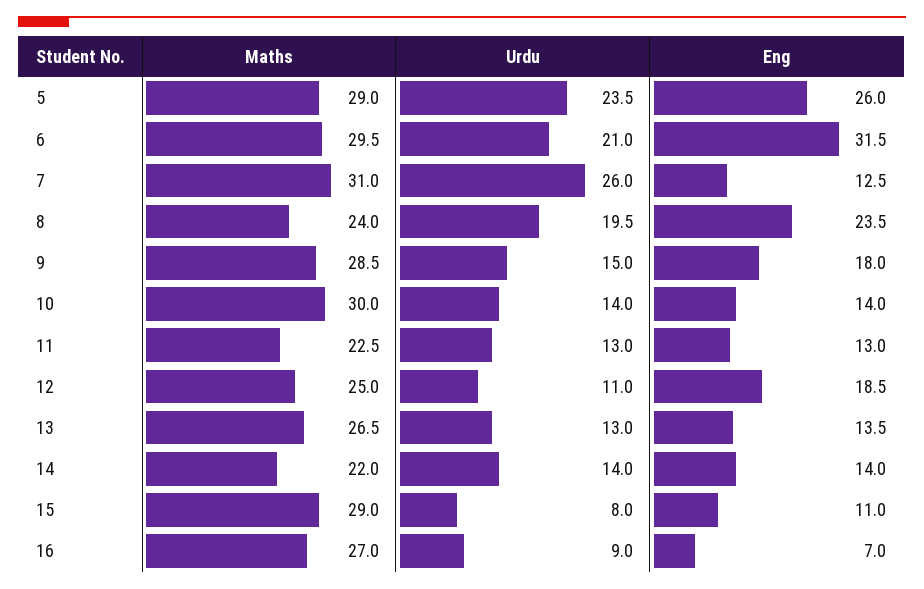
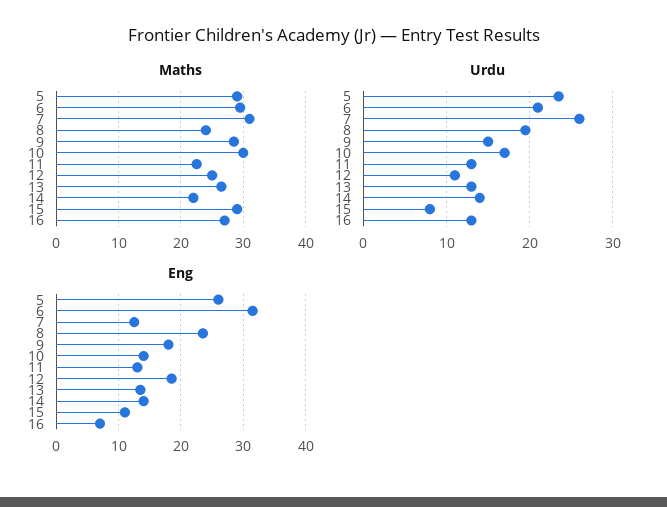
Urdu, 10: 14 -> 17
Urdu, 16: 9 -> 13

